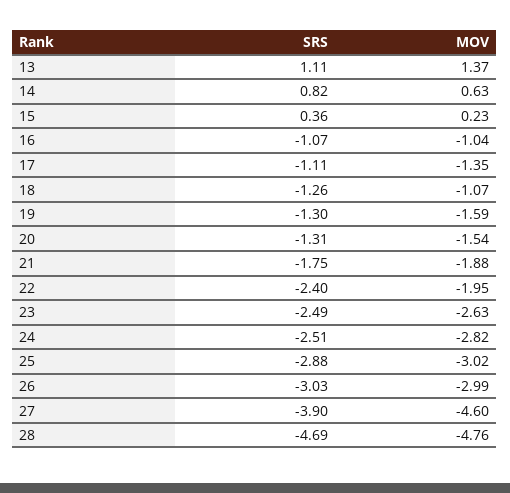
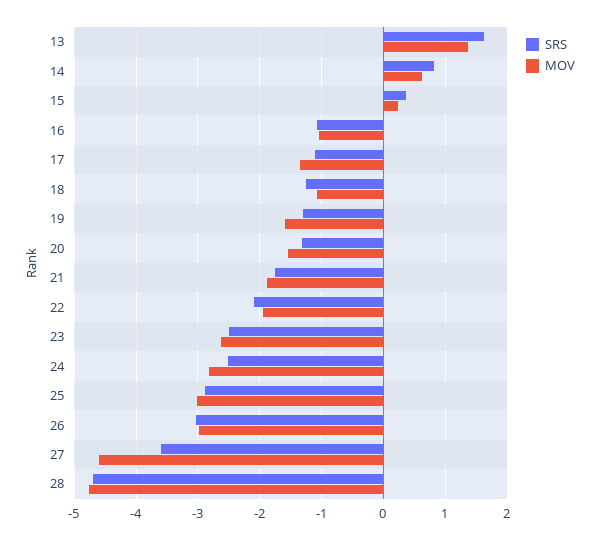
SRS, 13: 1.11 -> 1.6
SRS, 22: -2.4 -> -2.1
SRS, 27: -3.9 -> -3.6

